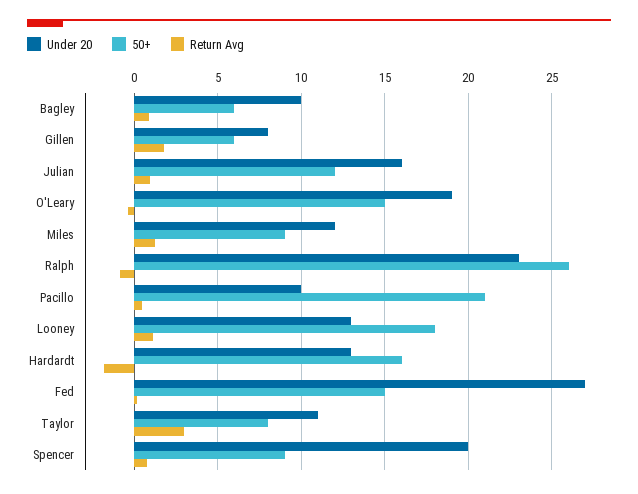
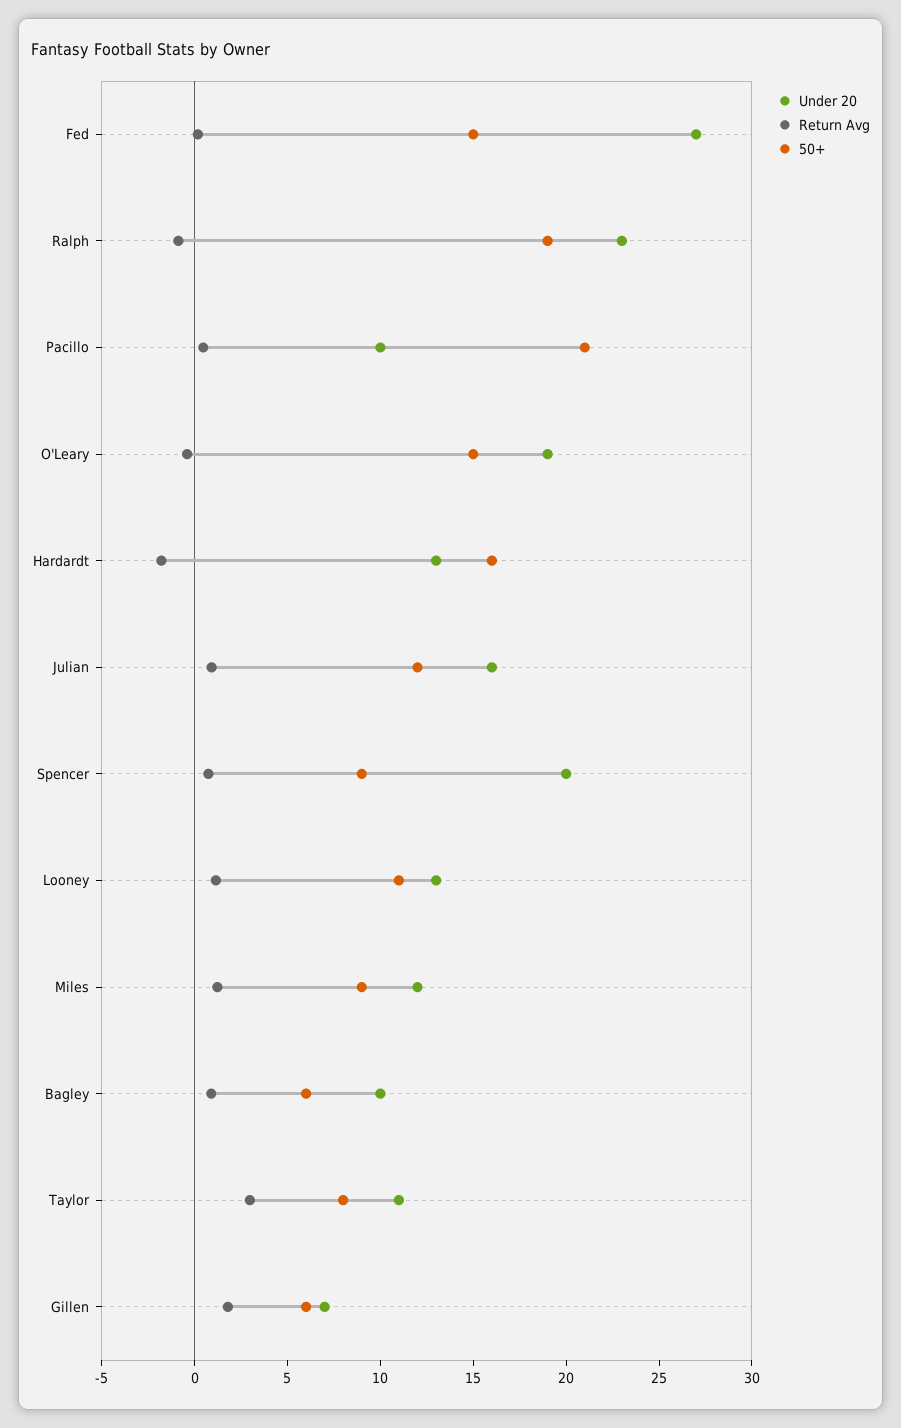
Under 20, Gillen: 8 -> 7
50+, Ralph: 26 -> 19
50+, Looney: 18 -> 11

